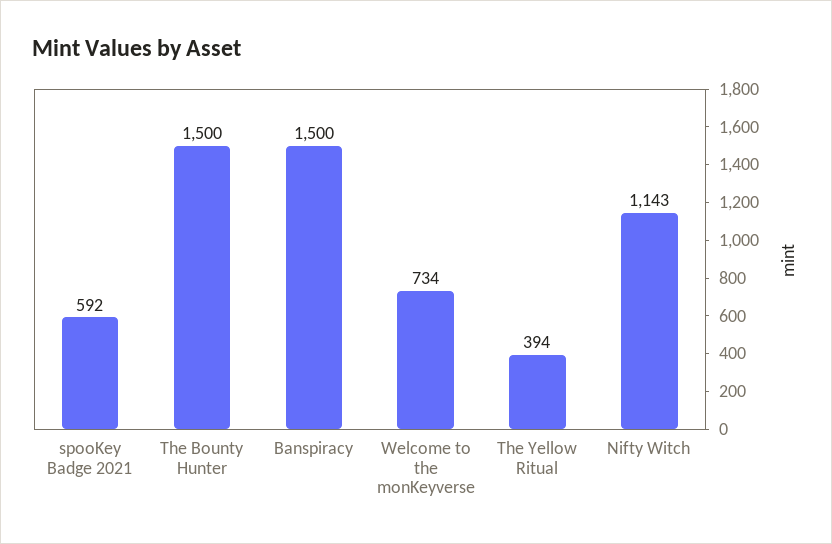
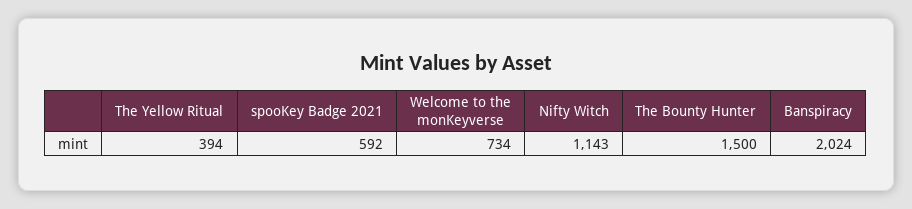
Banspiracy: 1500 -> 2024

